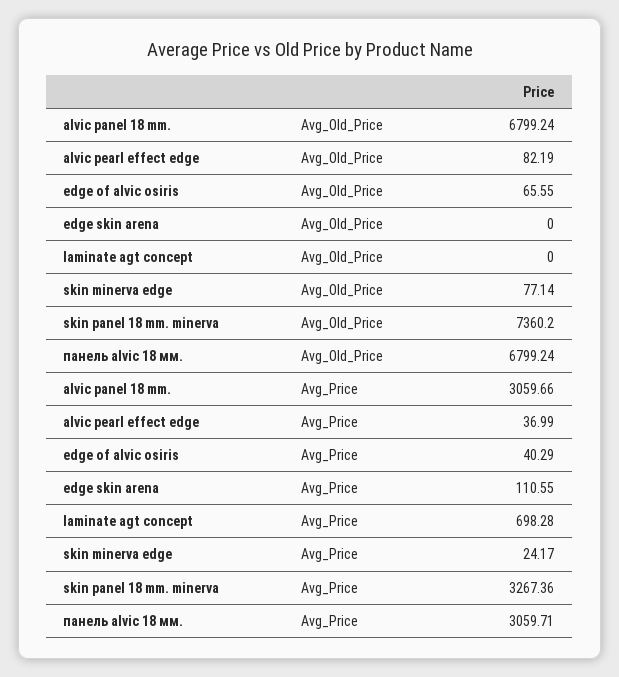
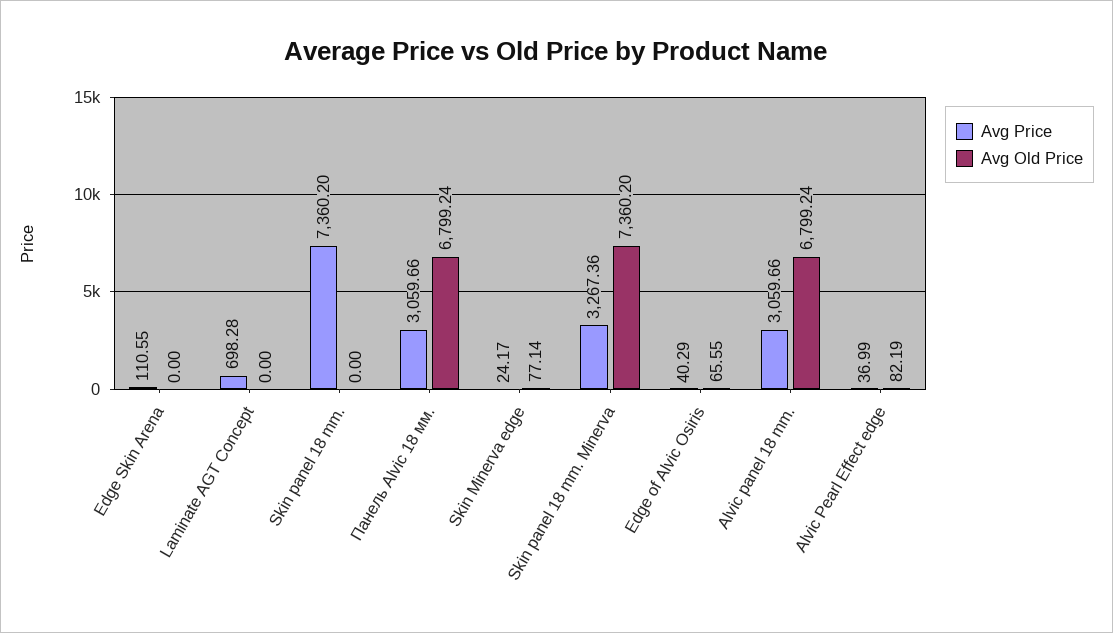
Avg_Price, панель alvic 18 мм.: 3059.71 -> 3059.66
Avg_Price, Skin panel 18 mm.: none -> 7360.2
Avg_Old_Price, Skin panel 18 mm.: none -> 0

